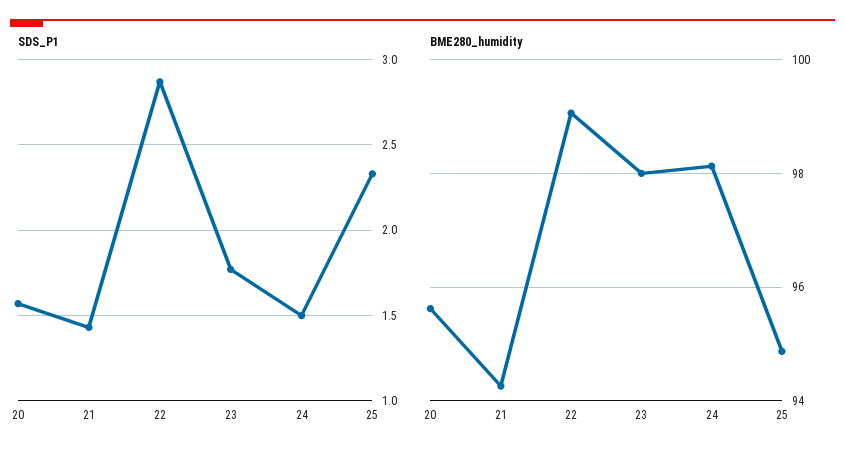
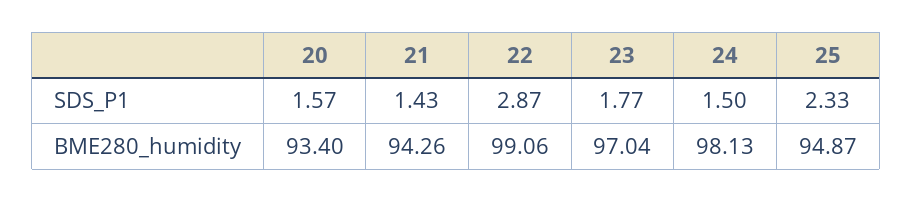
BME280_humidity, 20: 95.6 -> 93.4
BME280_humidity, 23: 98 -> 97.04

